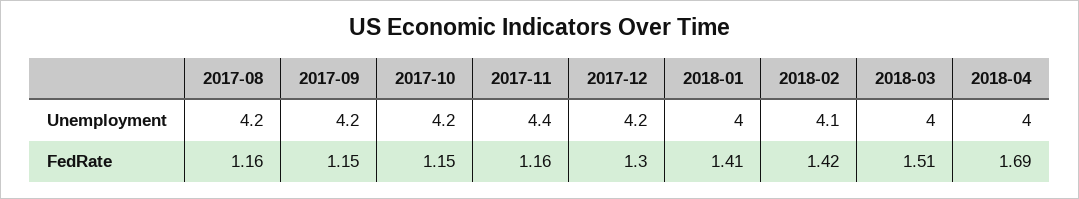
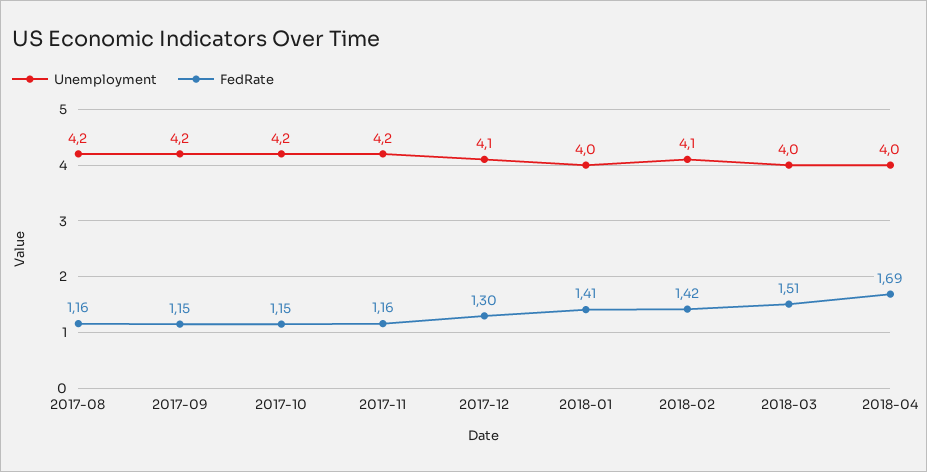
Unemployment, 2017-11: 4.4 -> 4.2
Unemployment, 2017-12: 4.2 -> 4.1

